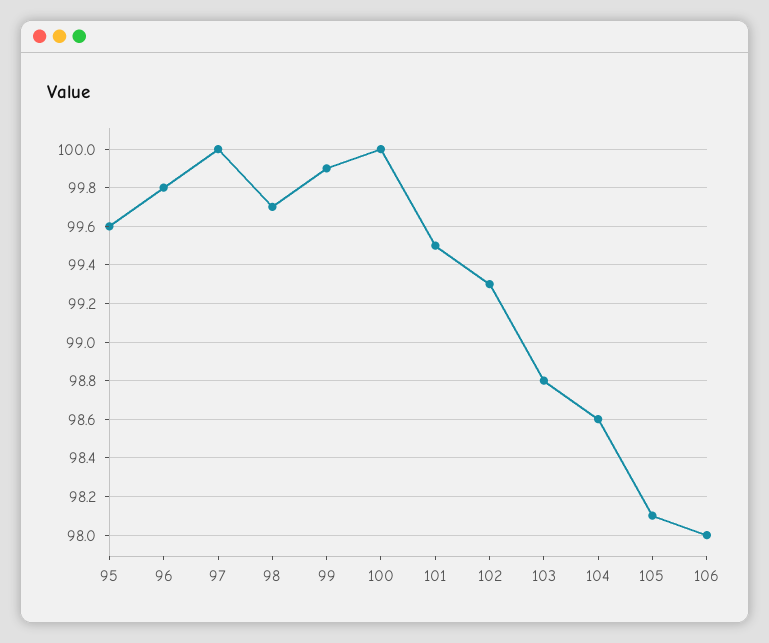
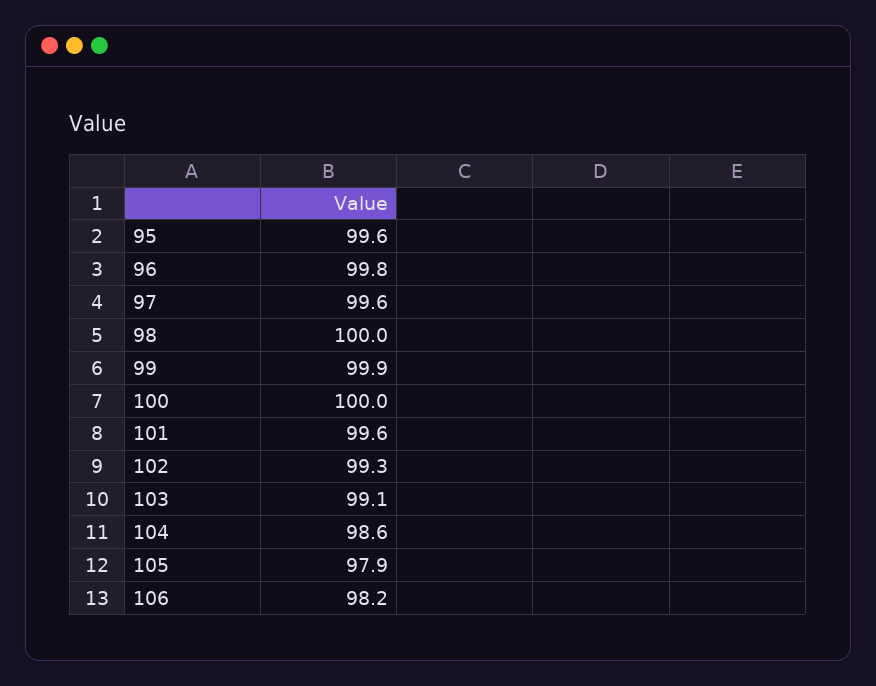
97: 100 -> 99.6
98: 99.7 -> 100
101: 99.5 -> 99.6
103: 98.8 -> 99.1
105: 98.1 -> 97.9
106: 98 -> 98.2

